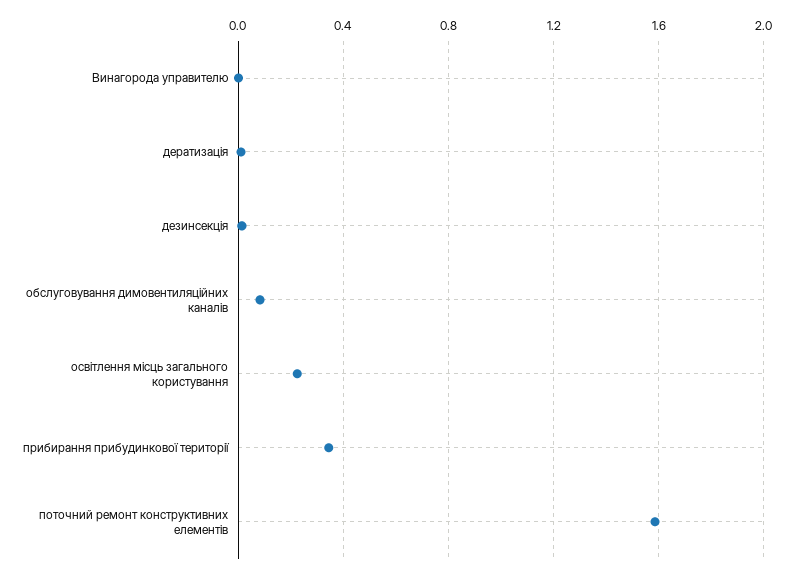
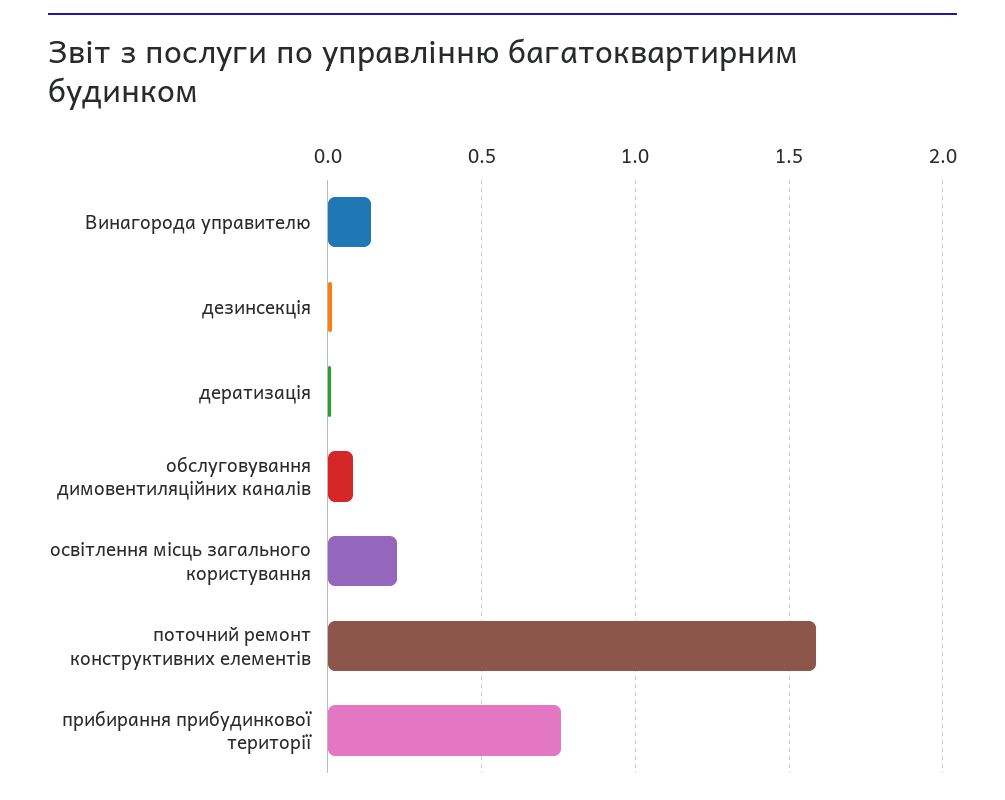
Винагорода управителю: 0 -> 0.15
прибирання прибудинкової території: 0.35 -> 0.75

